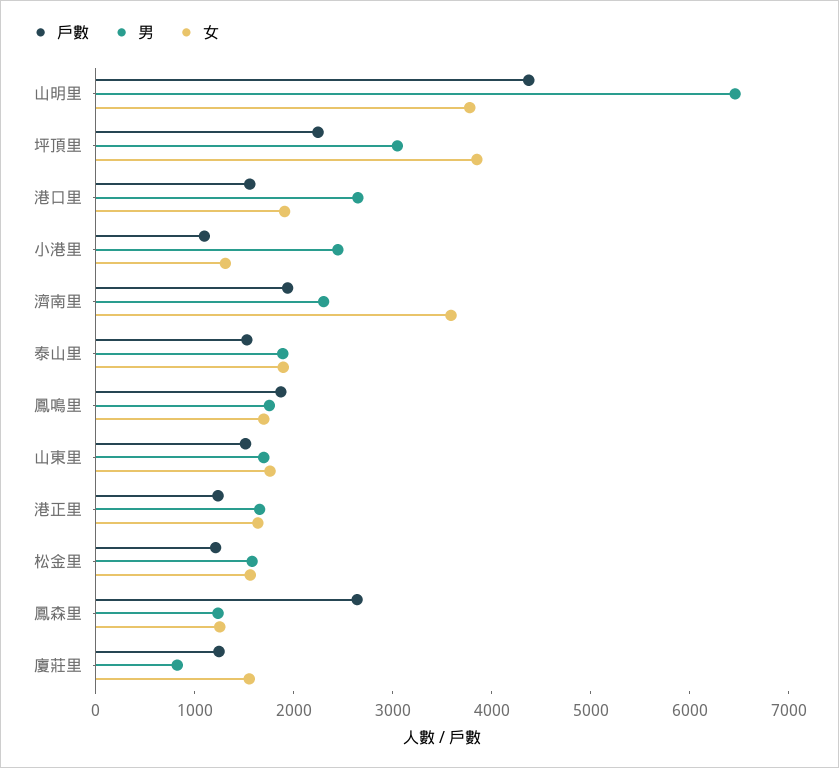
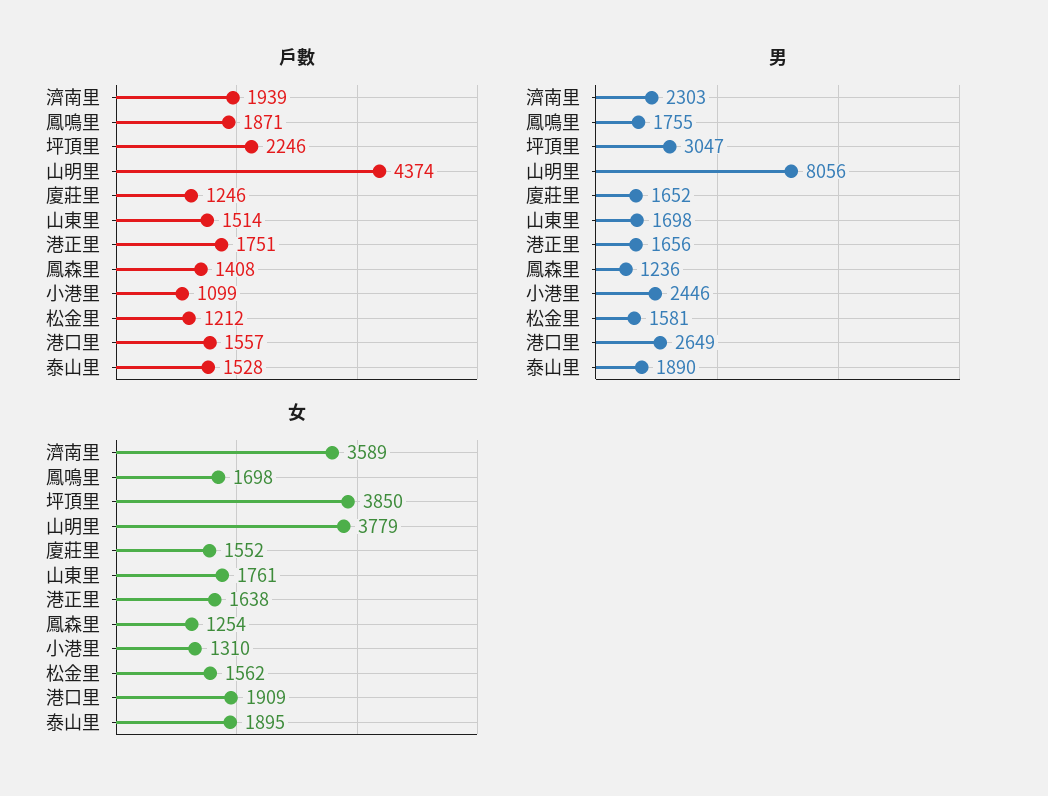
男, 山明里: 6400 -> 8056
戶數, 港正里: 1200 -> 1751
戶數, 鳳森里: 2600 -> 1408
男, 廈莊里: 800 -> 1652

